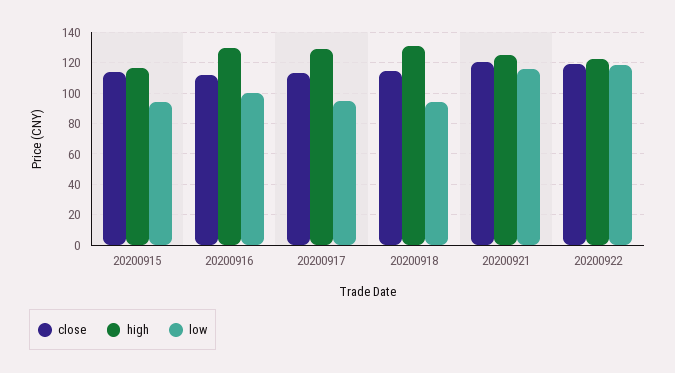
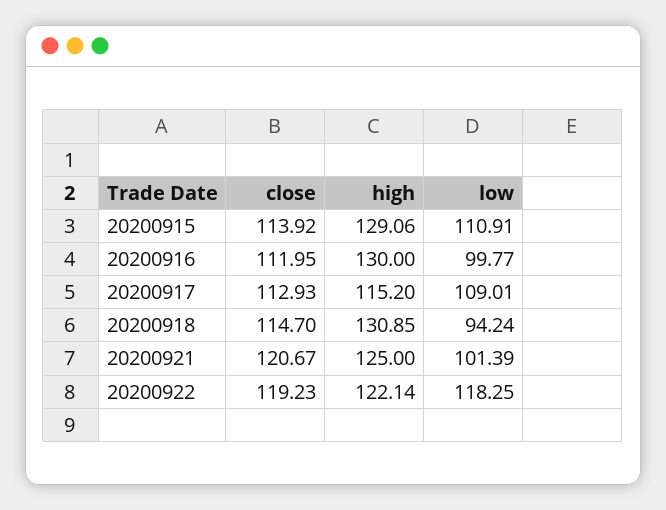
high, 20200915: 115 -> 129.06
low, 20200915: 95 -> 110.91
high, 20200917: 130 -> 115.2
low, 20200917: 95 -> 109.01
low, 20200921: 115 -> 101.39

